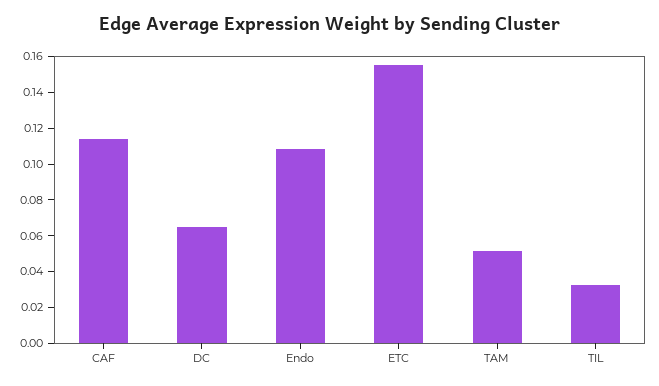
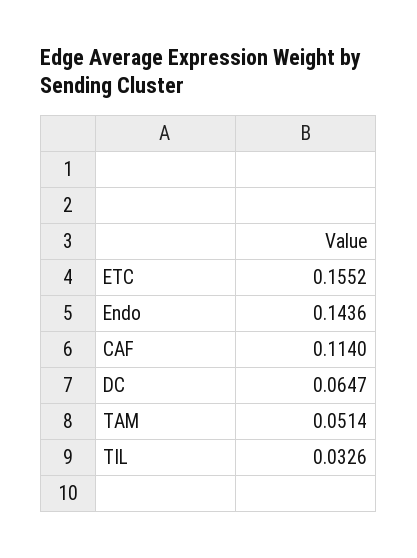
Endo: 0.11 -> 0.1436

